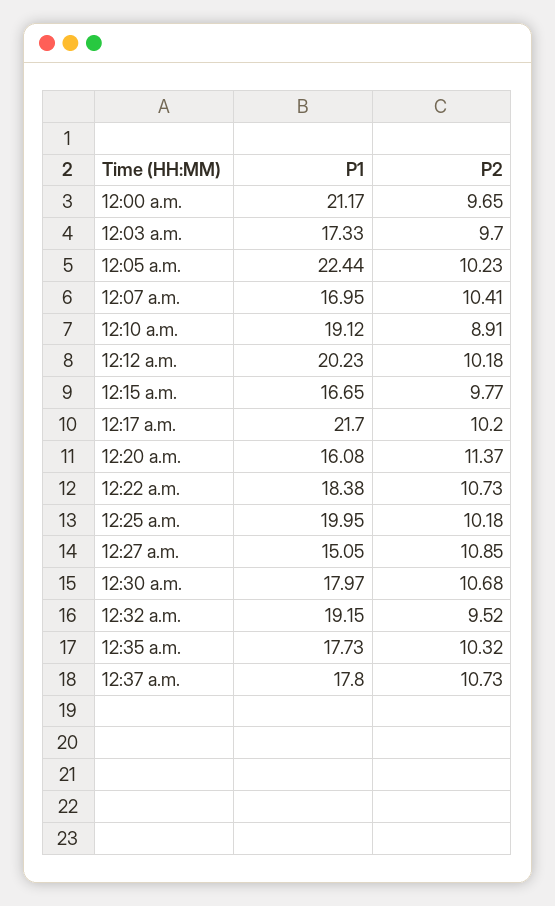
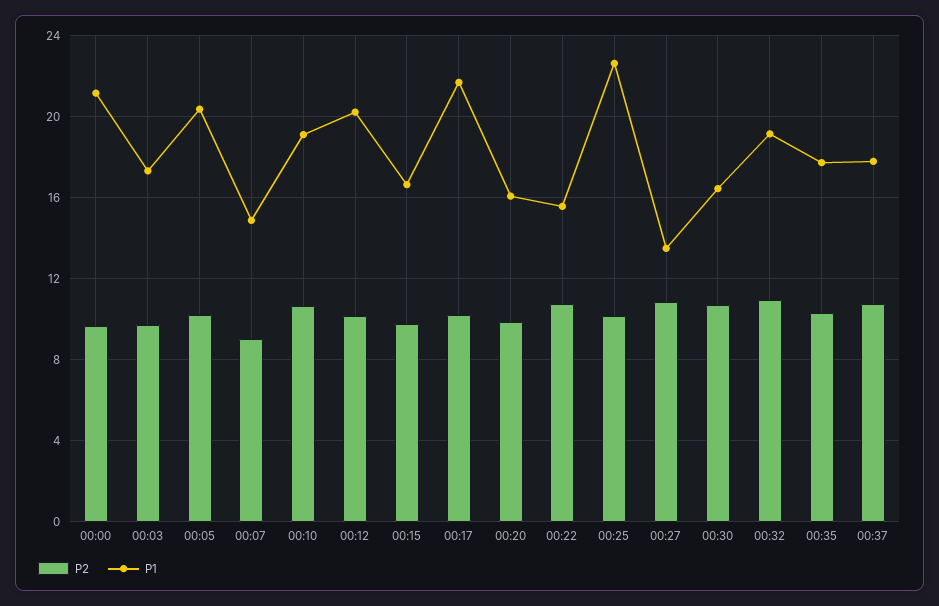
P1, 12:05 a.m.: 22.44 -> 20.5
P1, 12:07 a.m.: 16.95 -> 15
P2, 12:07 a.m.: 10.41 -> 9
P2, 12:10 a.m.: 8.91 -> 10.5
P2, 12:20 a.m.: 11.37 -> 10
P1, 12:22 a.m.: 18.38 -> 15.5
P1, 12:25 a.m.: 19.95 -> 22.5
P1, 12:27 a.m.: 15.05 -> 13.5
P1, 12:30 a.m.: 17.97 -> 16.5
P2, 12:32 a.m.: 9.52 -> 11

